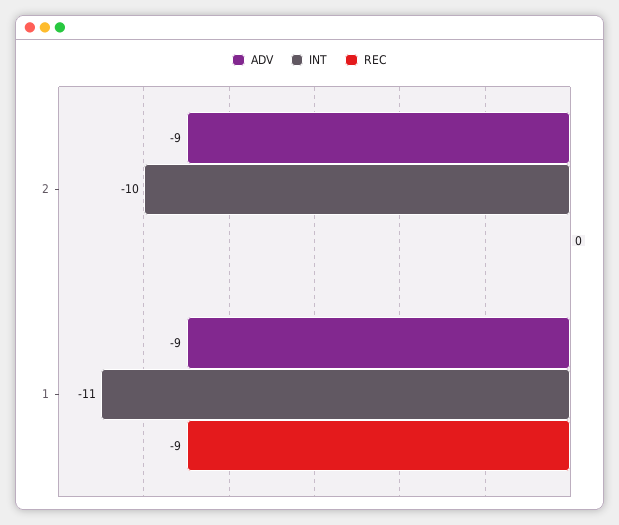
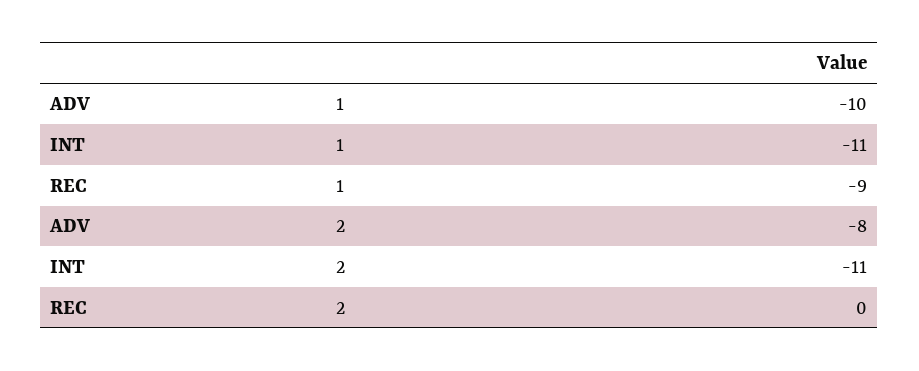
ADV, 2: -9 -> -8
INT, 2: -10 -> -11
ADV, 1: -9 -> -10

